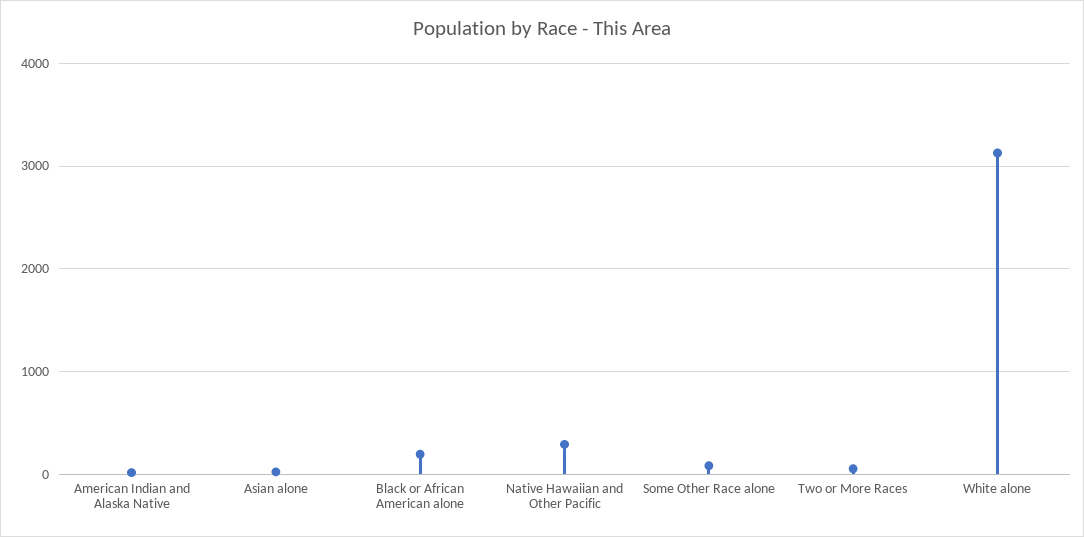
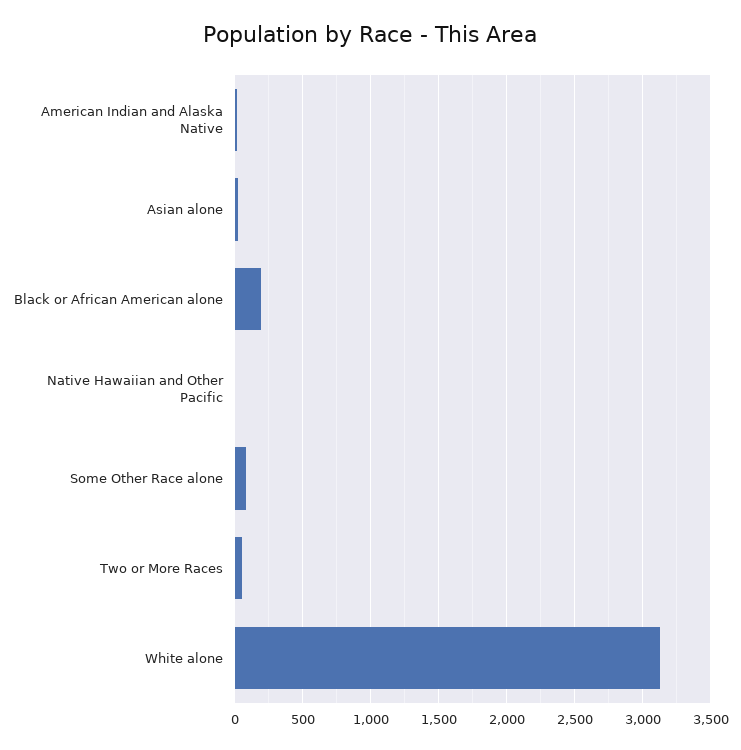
Native Hawaiian and Other Pacific: 300 -> 0

